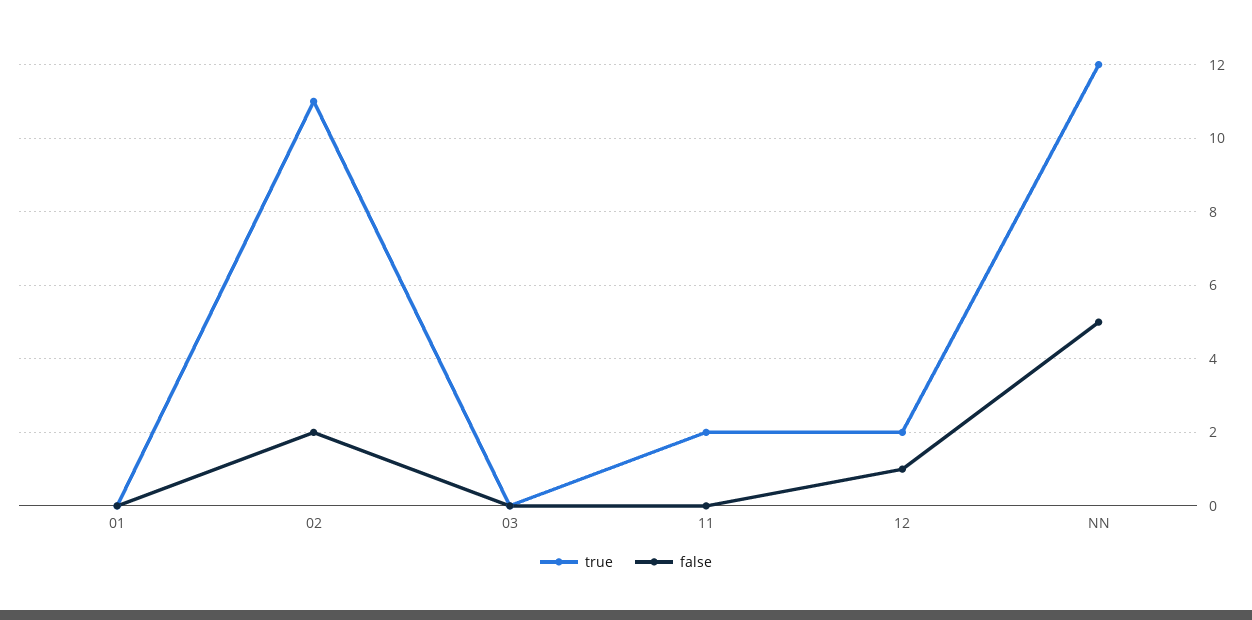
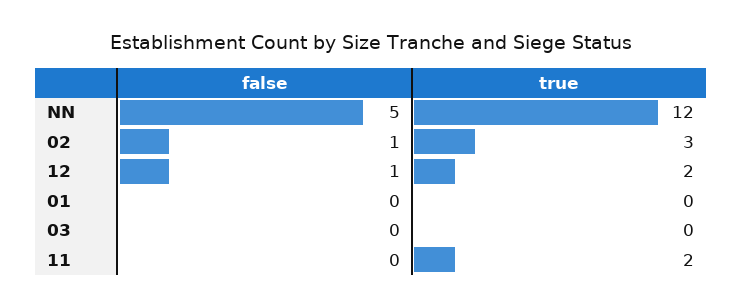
true, 02: 11 -> 3
false, 02: 2 -> 1

